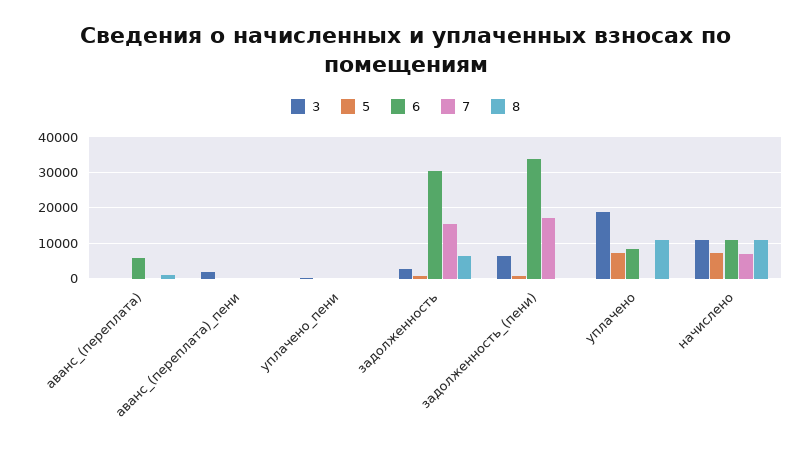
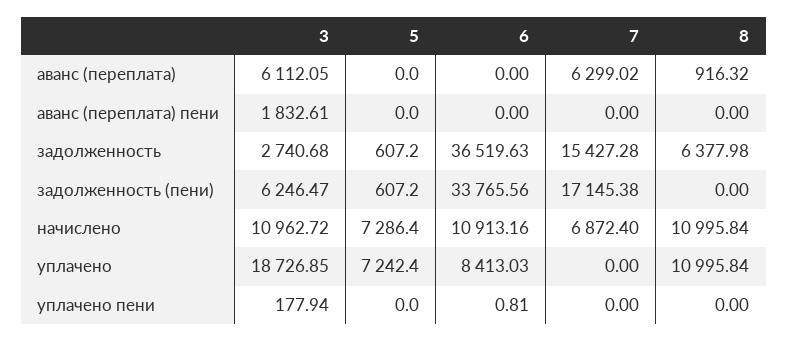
3, аванс_(переплата): 0 -> 6112.05
6, аванс_(переплата): 6000 -> 0
7, аванс_(переплата): 0 -> 6299.02
6, задолженность: 30000 -> 36519.63

